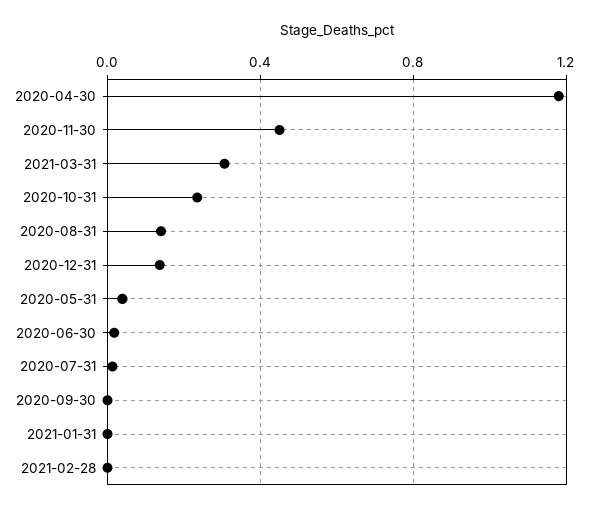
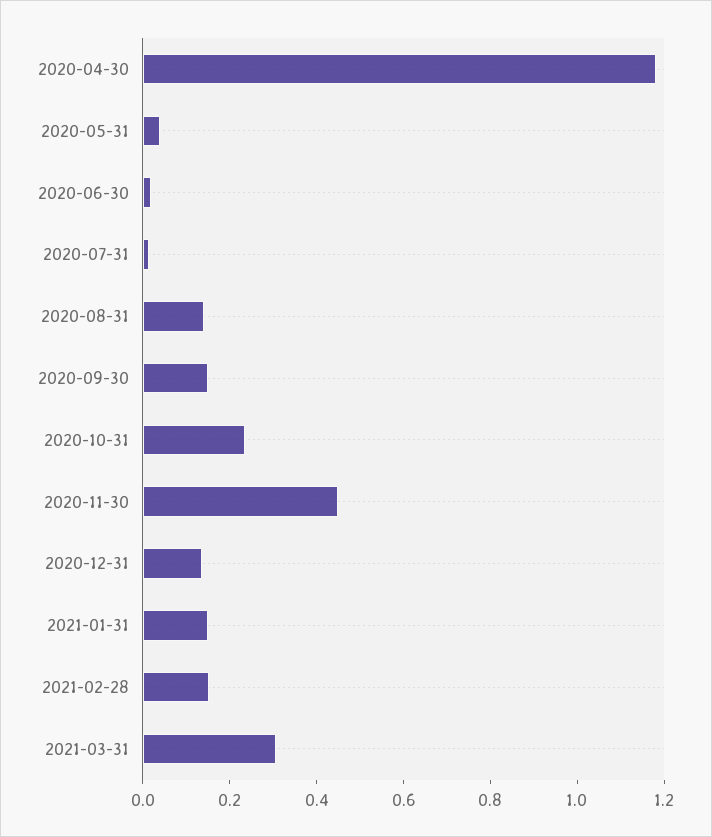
2020-09-30: 0 -> 0.15
2021-01-31: 0 -> 0.15
2021-02-28: 0 -> 0.15

